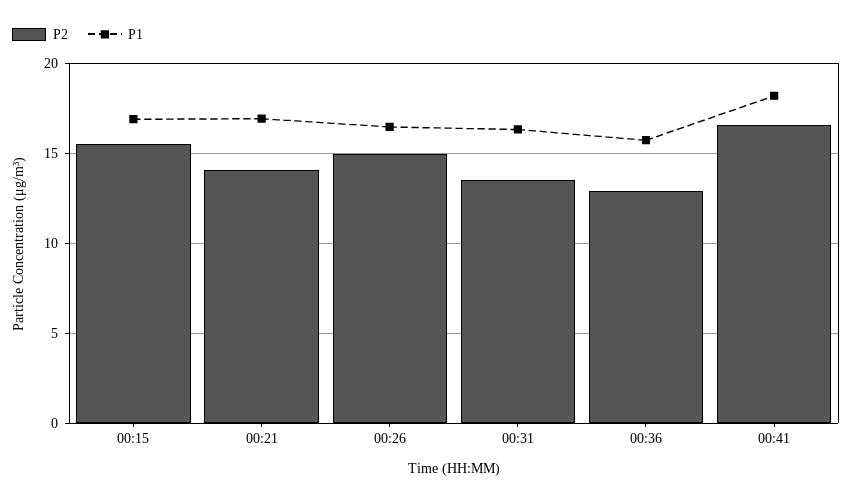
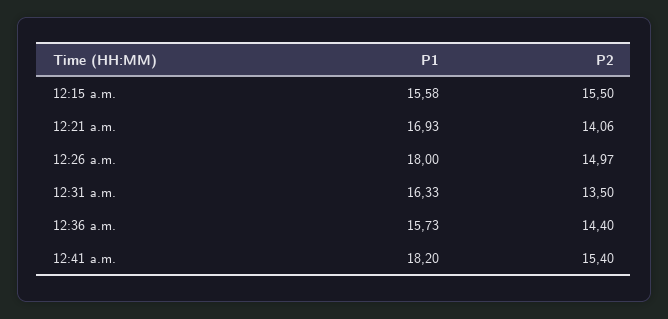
P1, 00:15: 17 -> 15.58
P1, 00:26: 16.5 -> 18
P2, 00:36: 13 -> 14.4
P2, 00:41: 16.5 -> 15.4

